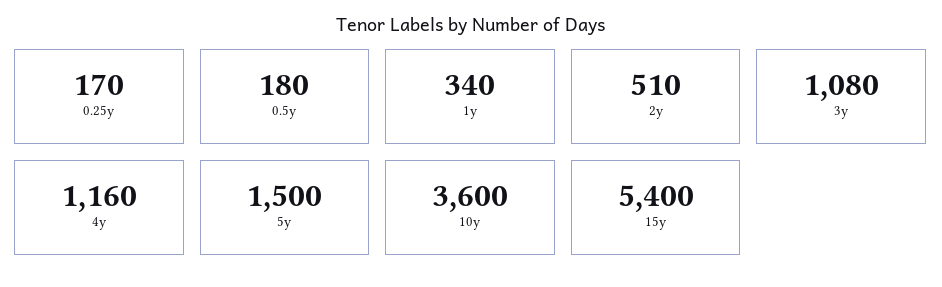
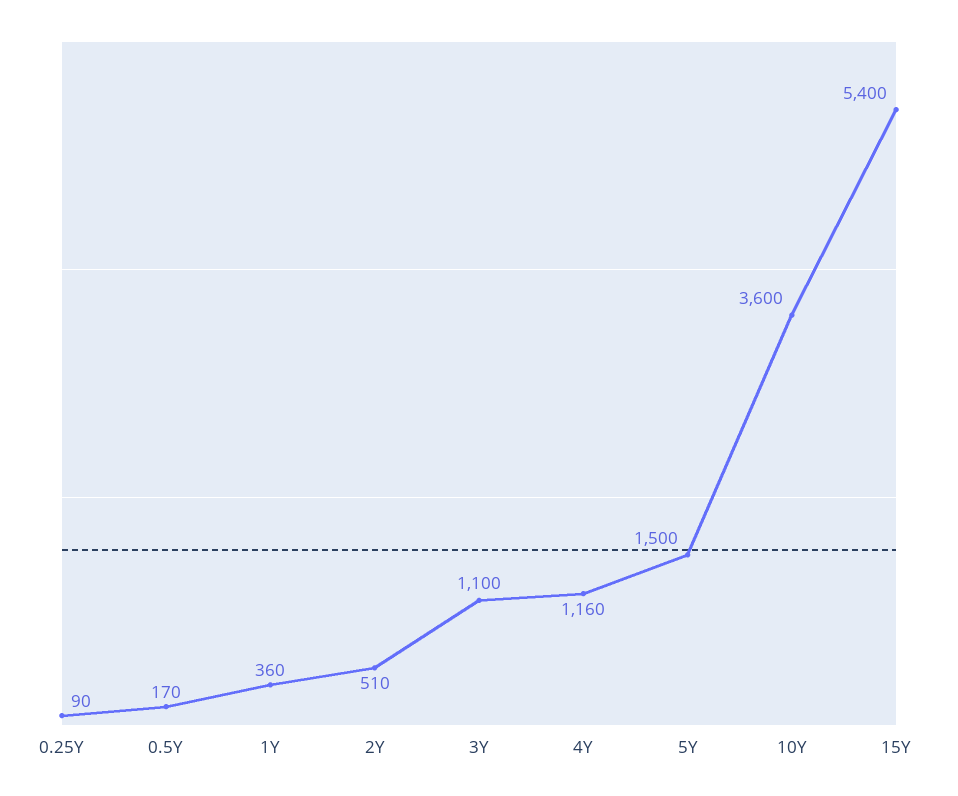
0.25y: 170 -> 90
0.5y: 180 -> 170
1y: 340 -> 360
3y: 1080 -> 1100

